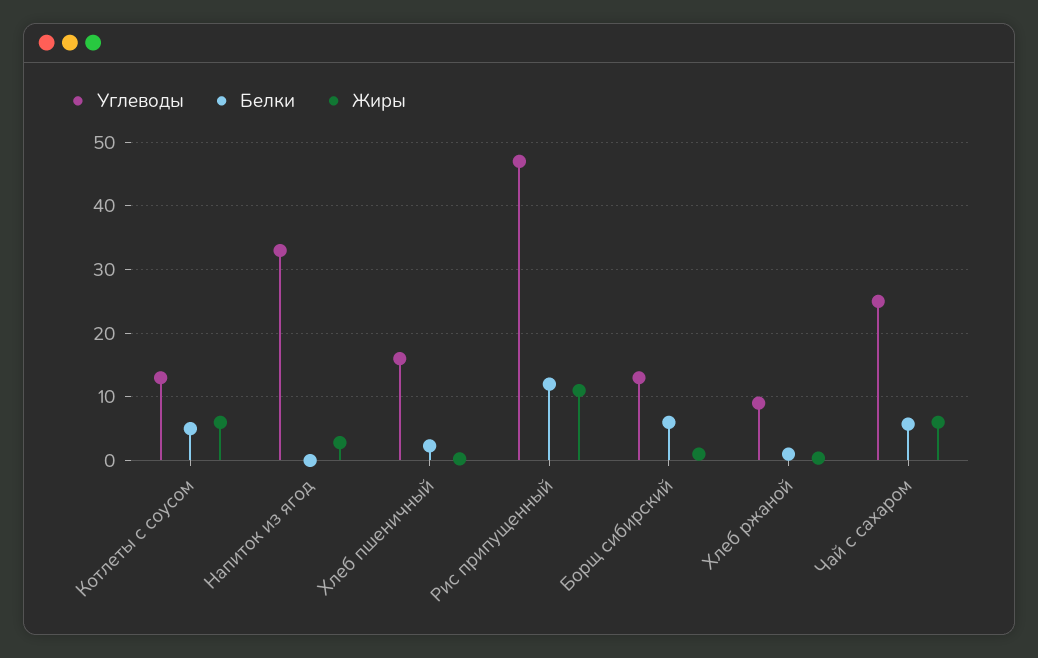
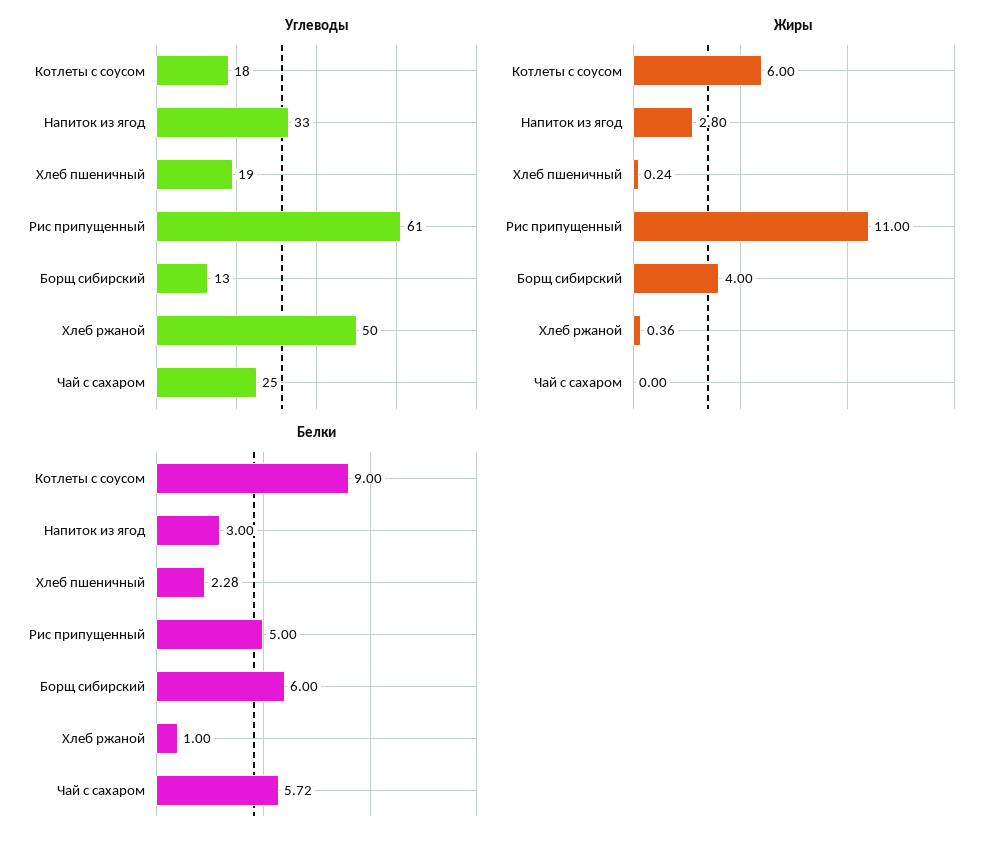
Углеводы, Котлеты с соусом: 13 -> 18
Белки, Котлеты с соусом: 5 -> 9
Белки, Напиток из ягод: 0 -> 3
Углеводы, Хлеб пшеничный: 16 -> 19
Углеводы, Рис припущенный: 47 -> 61
Белки, Рис припущенный: 12 -> 5
Жиры, Борщ сибирский: 1 -> 4
Углеводы, Хлеб ржаной: 9 -> 50
Жиры, Чай с сахаром: 6 -> 0

